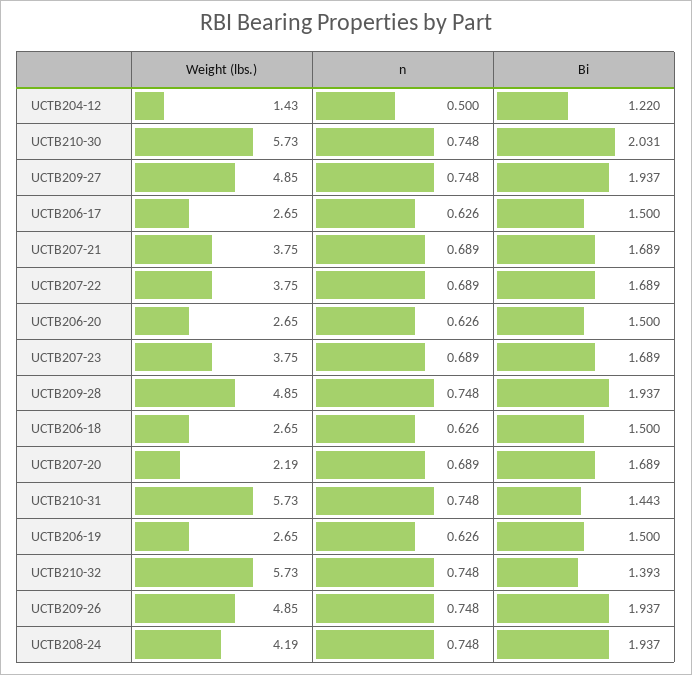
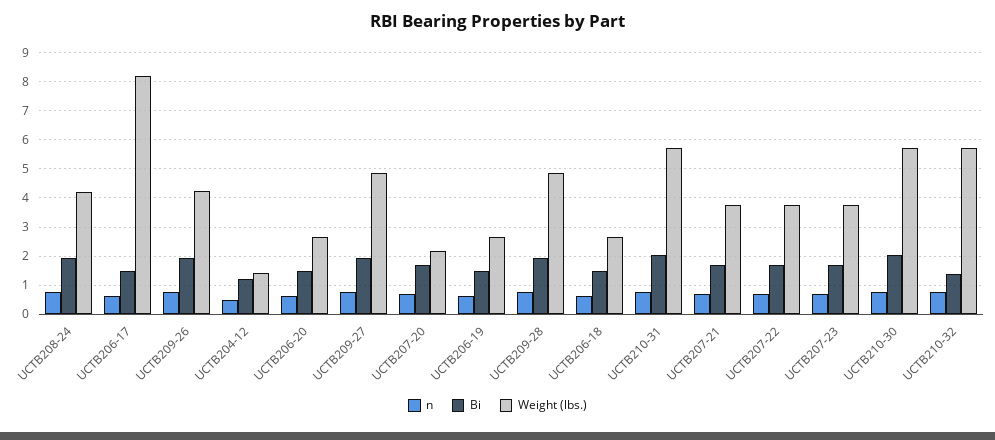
Weight (lbs.), UCTB206-17: 2.65 -> 8.25
Bi, UCTB210-31: 1.443 -> 2
Weight (lbs.), UCTB209-26: 4.85 -> 4.25

